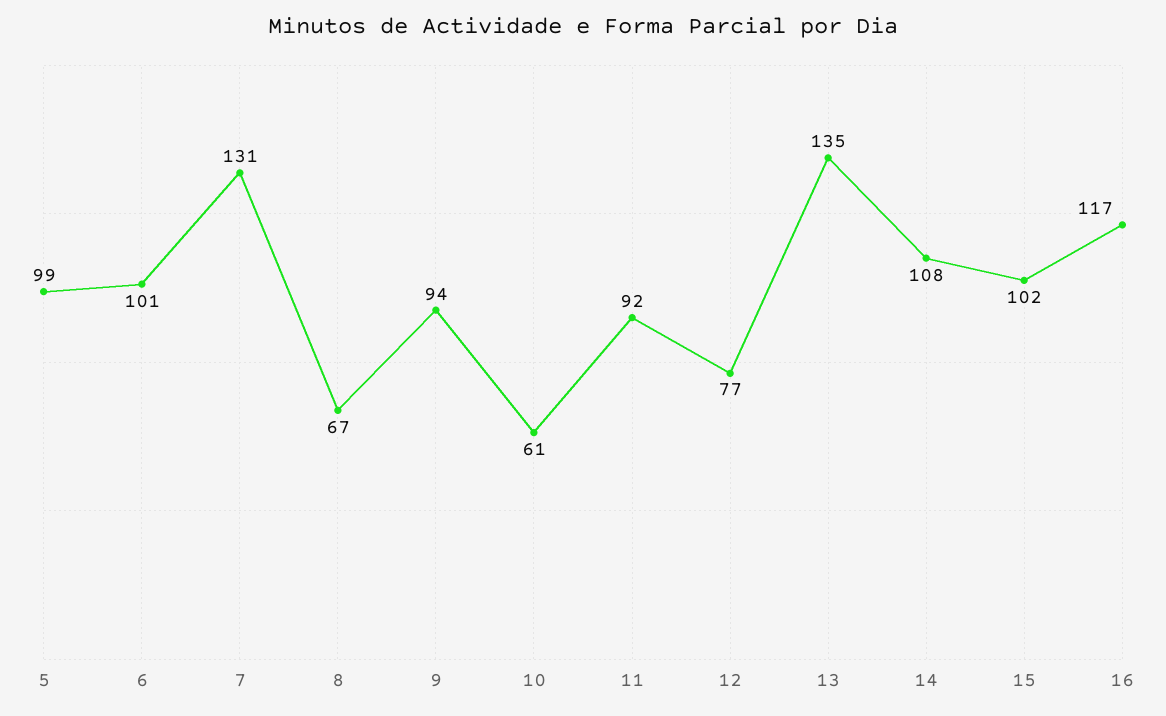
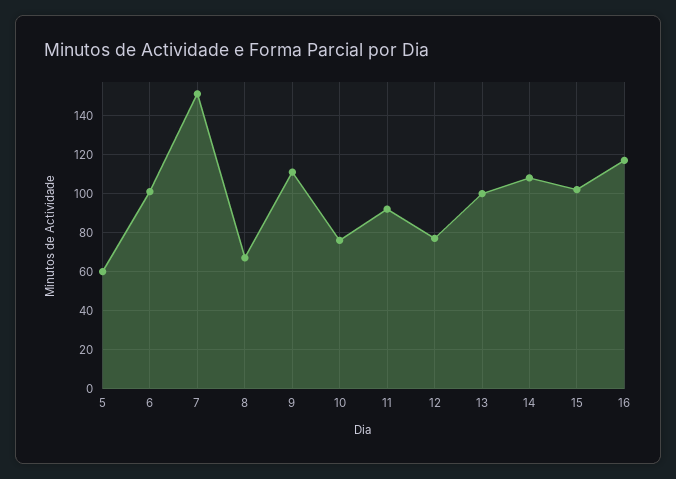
5: 99 -> 60
7: 131 -> 150
9: 94 -> 110
10: 61 -> 75
13: 135 -> 100

